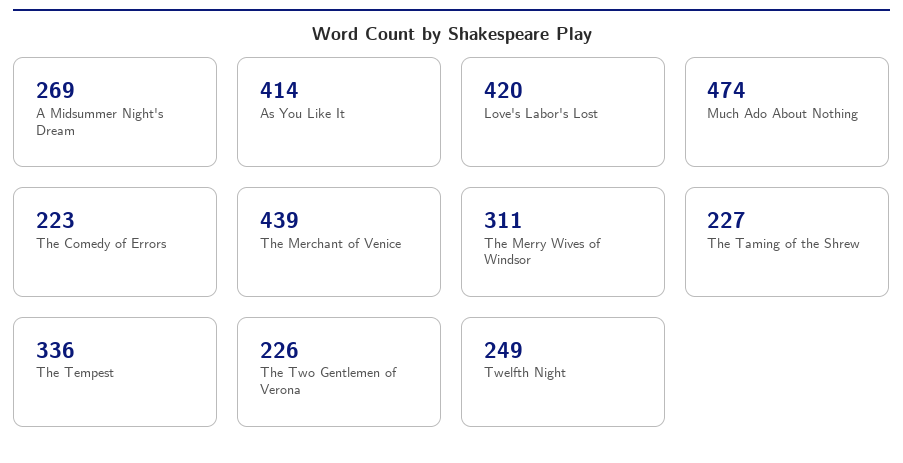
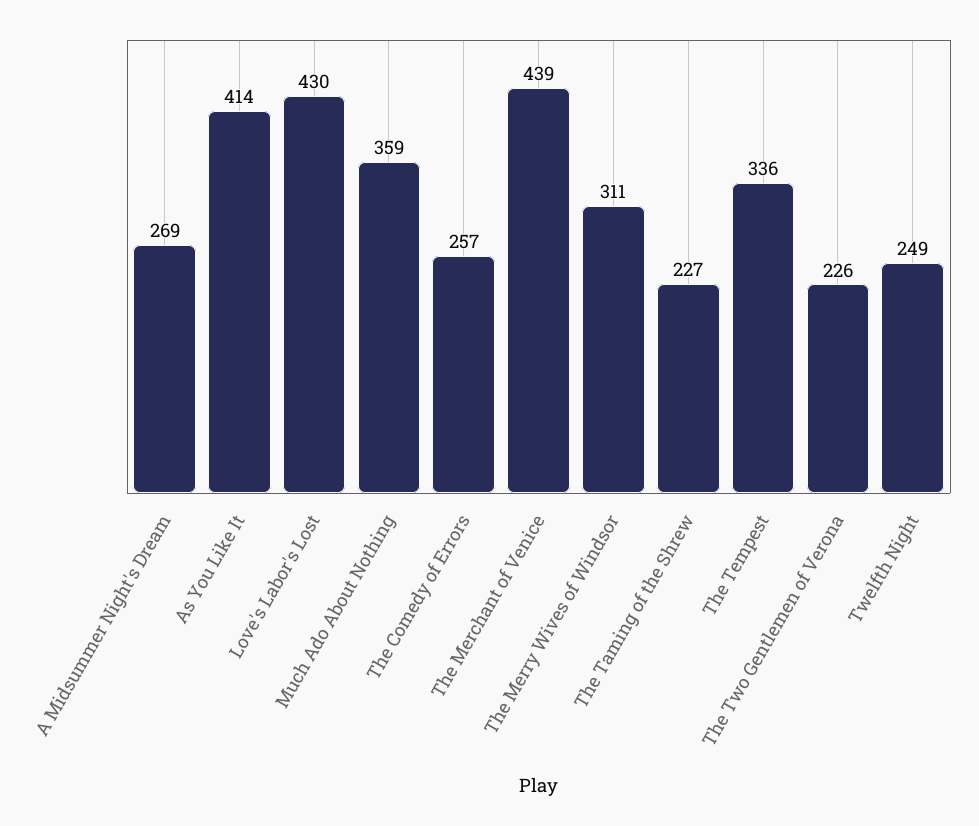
Love's Labor's Lost: 420 -> 430
Much Ado About Nothing: 474 -> 359
The Comedy of Errors: 223 -> 257

